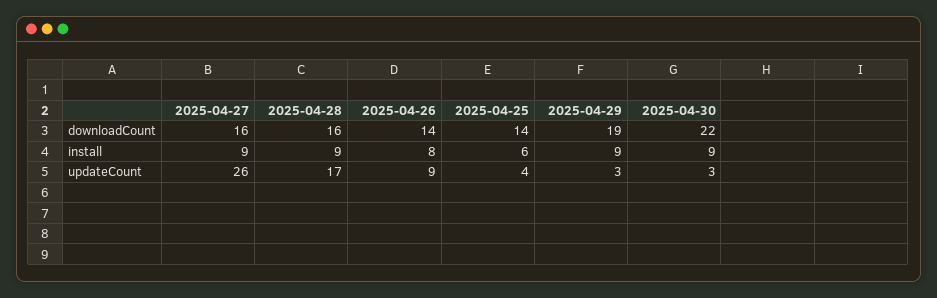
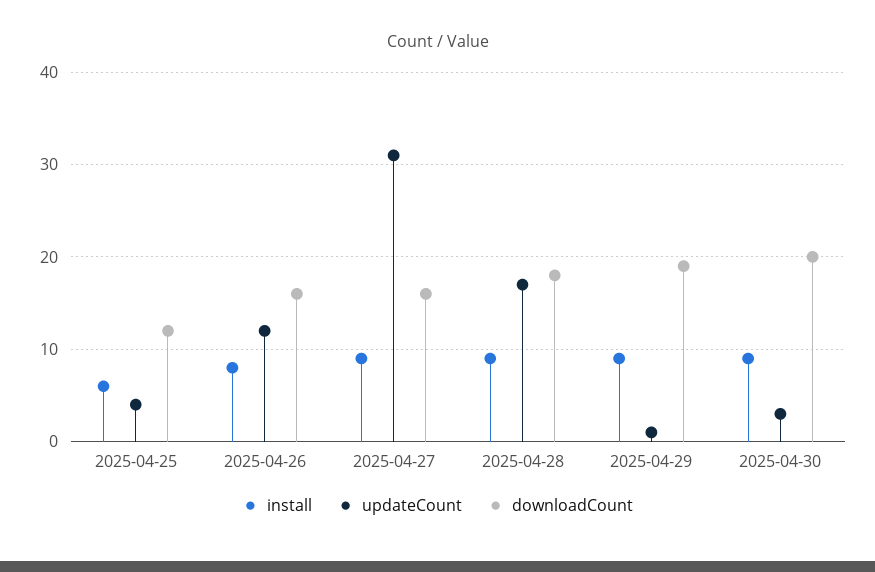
downloadCount, 2025-04-28: 16 -> 18
downloadCount, 2025-04-26: 14 -> 16
downloadCount, 2025-04-25: 14 -> 12
downloadCount, 2025-04-30: 22 -> 20
updateCount, 2025-04-27: 26 -> 31
updateCount, 2025-04-26: 9 -> 12
updateCount, 2025-04-29: 3 -> 1

